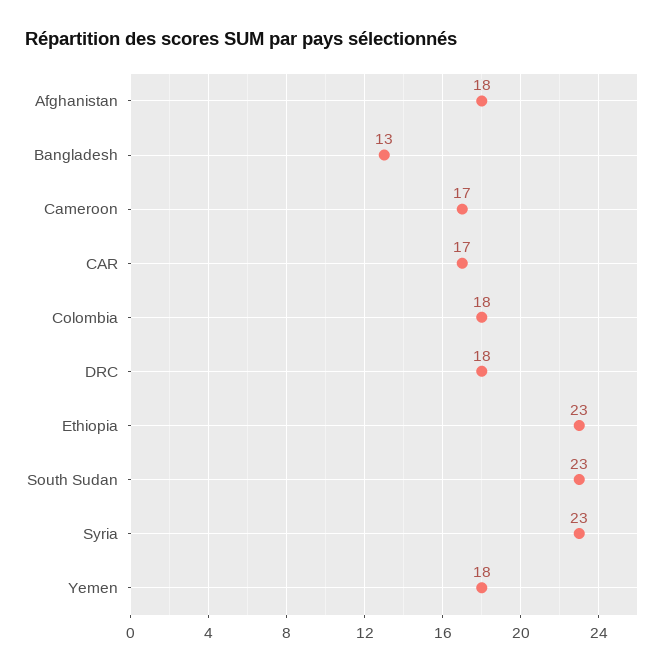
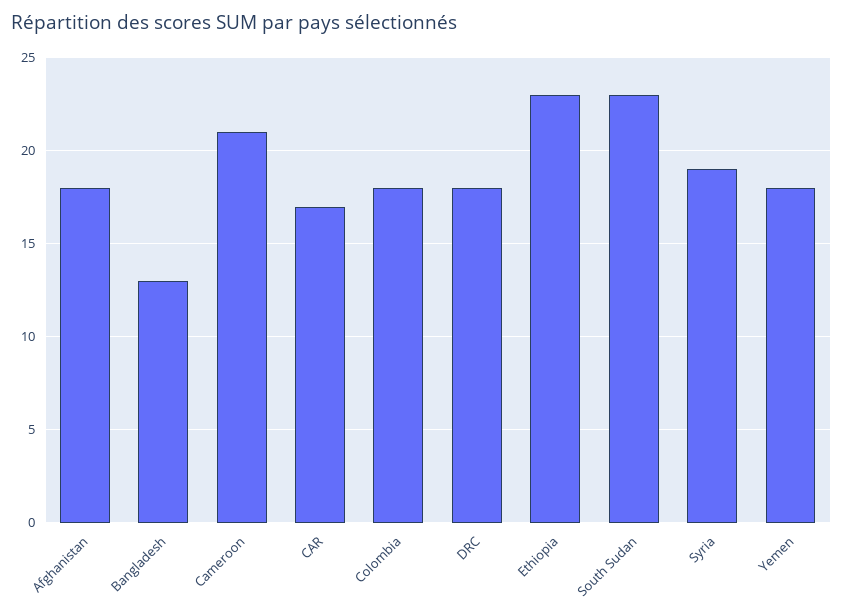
Cameroon: 17 -> 21
Syria: 23 -> 19

